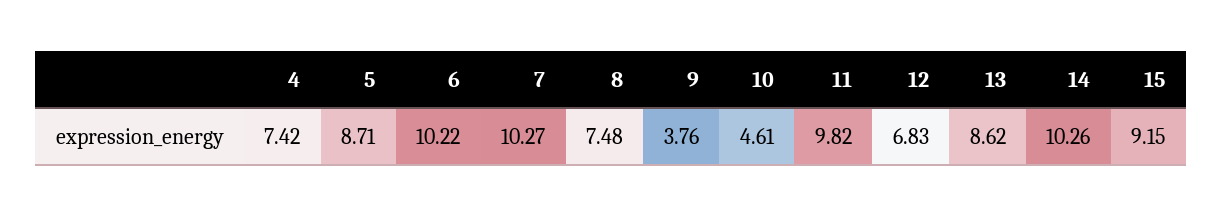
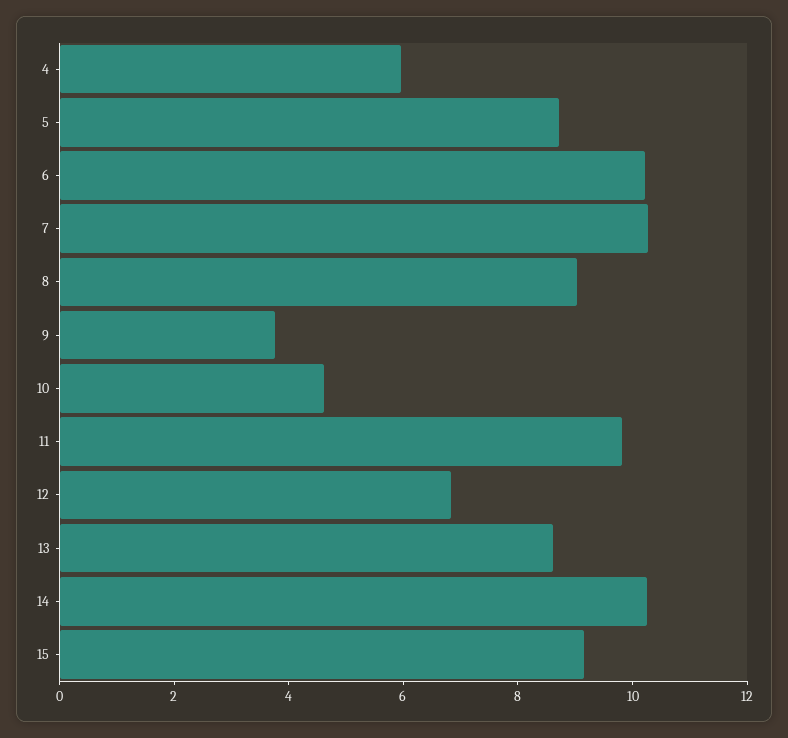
4: 7.42 -> 6
8: 7.48 -> 9

